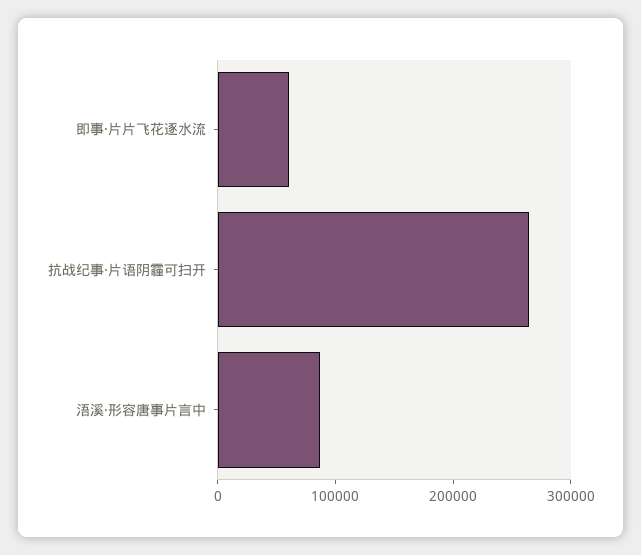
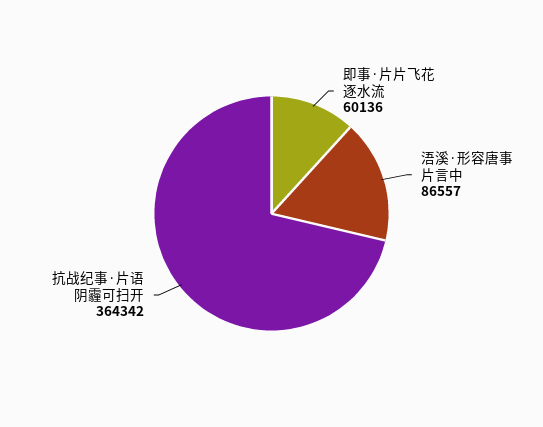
抗战纪事·片语阴霾可扫开: 260000 -> 364342

